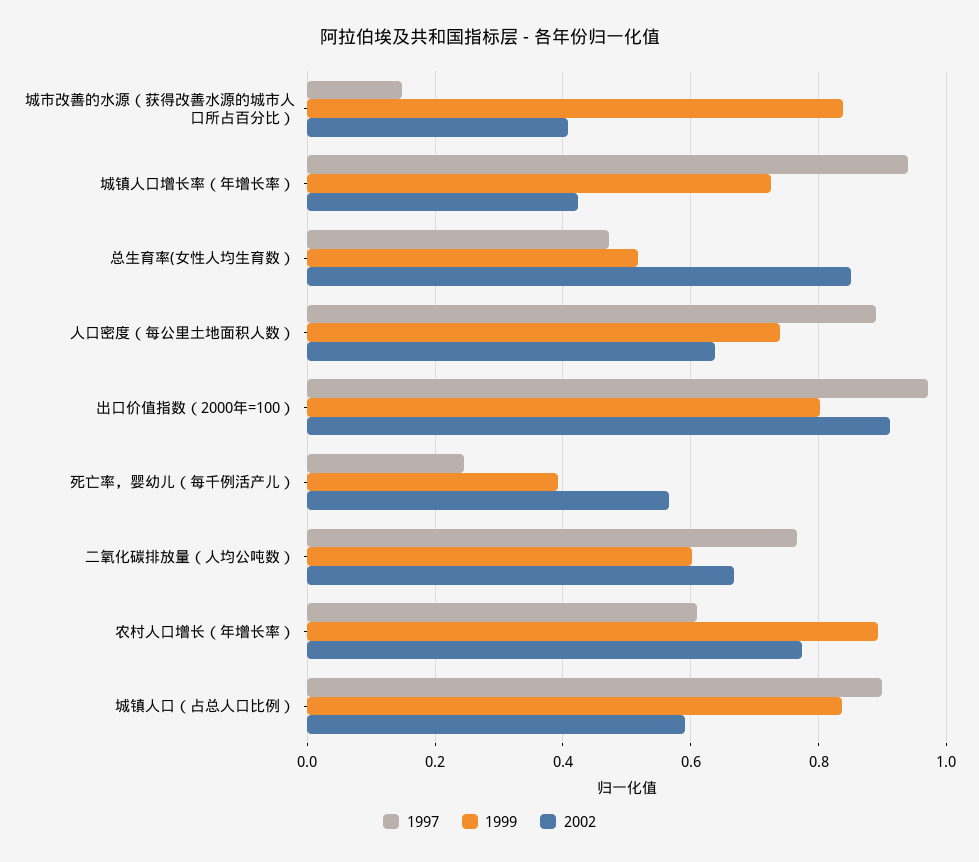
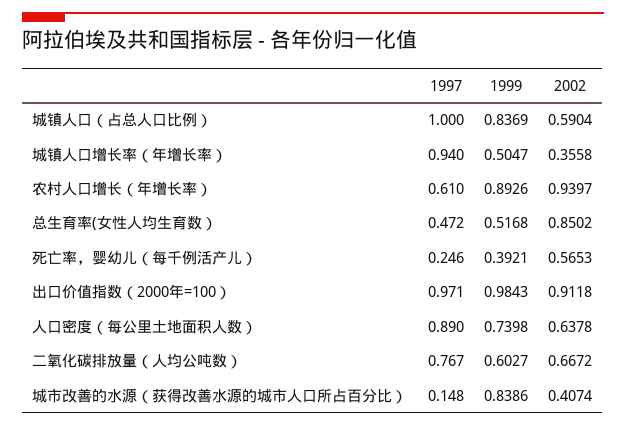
1999, 城镇人口增长率（年增长率）: 0.72 -> 0.5047
2002, 城镇人口增长率（年增长率）: 0.42 -> 0.3558
1999, 出口价值指数（2000年=100）: 0.8 -> 0.9843
2002, 农村人口增长（年增长率）: 0.78 -> 0.9397
1997, 城镇人口（占总人口比例）: 0.9 -> 1

